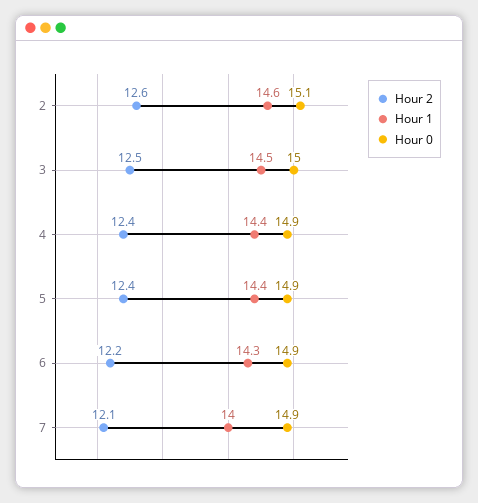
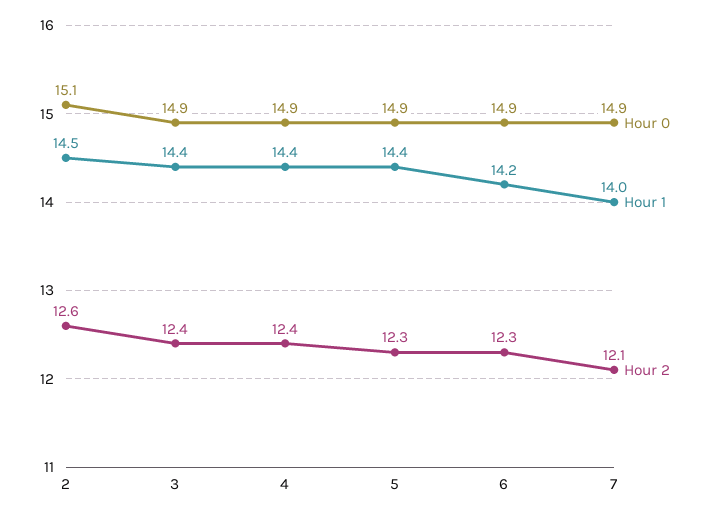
Hour 1, 2: 14.6 -> 14.5
Hour 2, 3: 12.5 -> 12.4
Hour 1, 3: 14.5 -> 14.4
Hour 0, 3: 15 -> 14.9
Hour 2, 5: 12.4 -> 12.3
Hour 2, 6: 12.2 -> 12.3
Hour 1, 6: 14.3 -> 14.2

